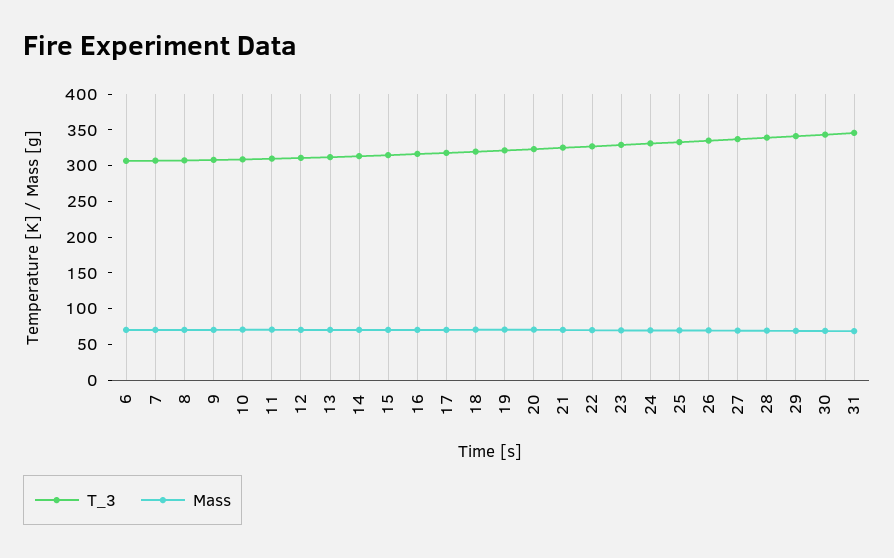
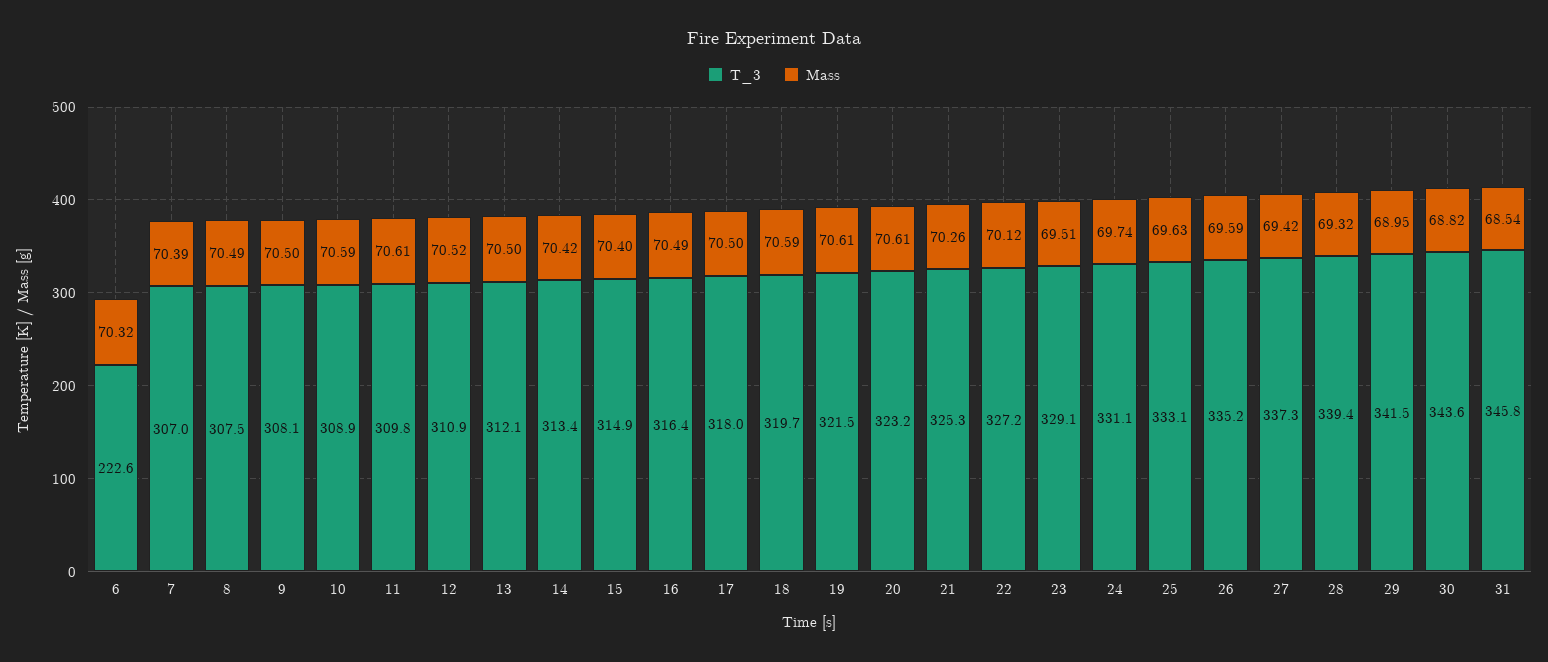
T_3, 6: 300 -> 222.6

